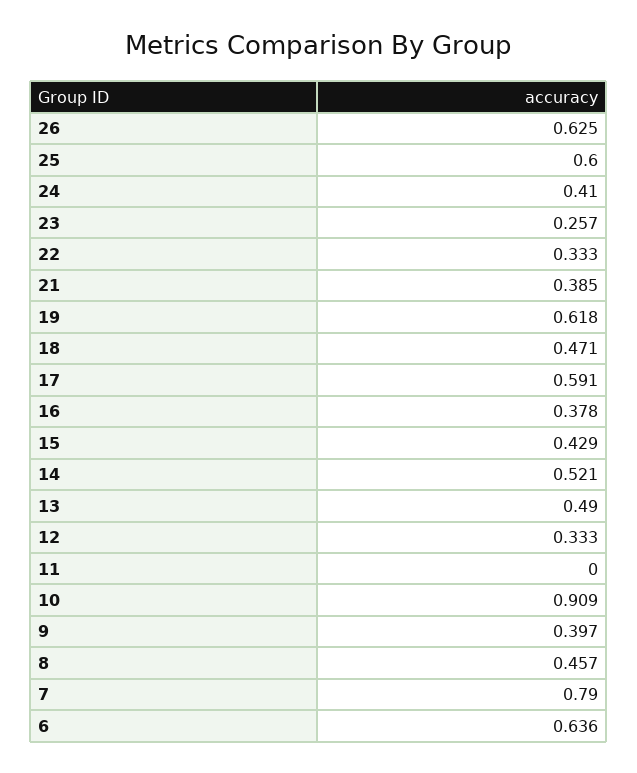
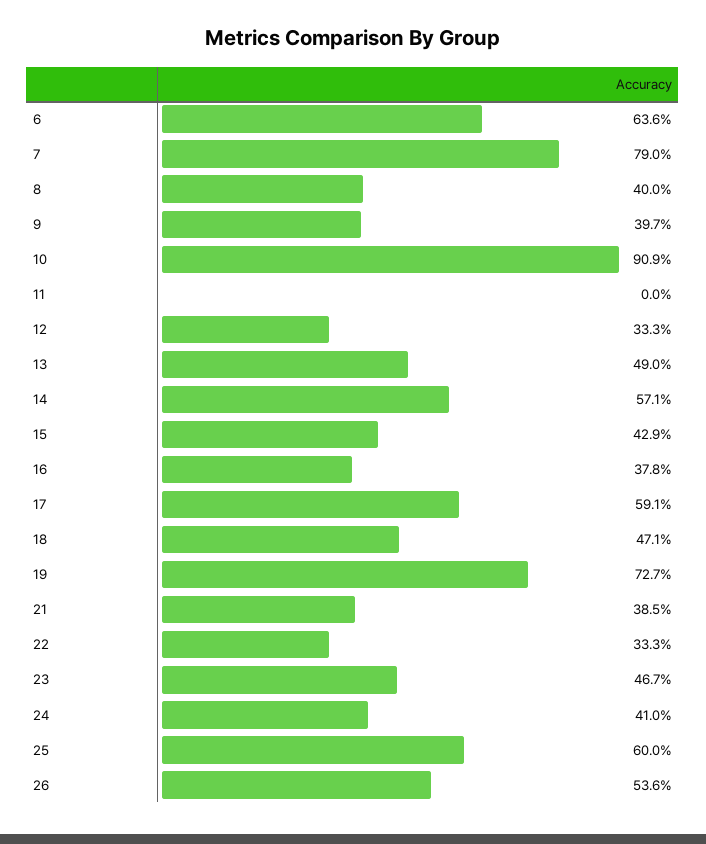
26: 0.625 -> 0.536
23: 0.257 -> 0.467
19: 0.618 -> 0.727
14: 0.521 -> 0.571
8: 0.457 -> 0.4

